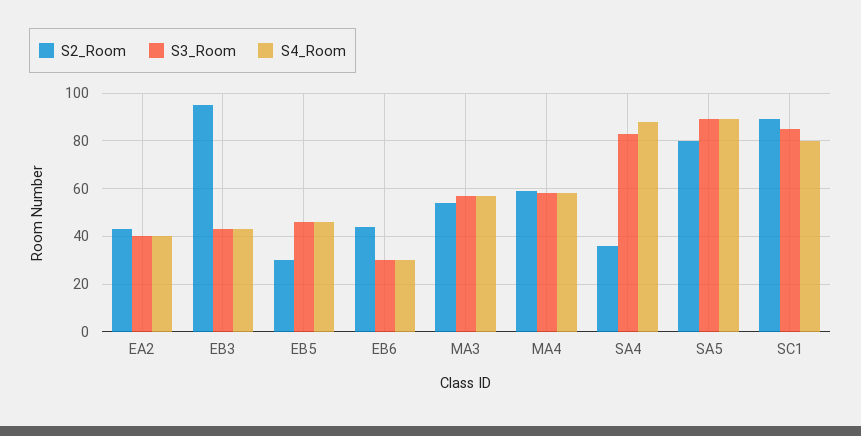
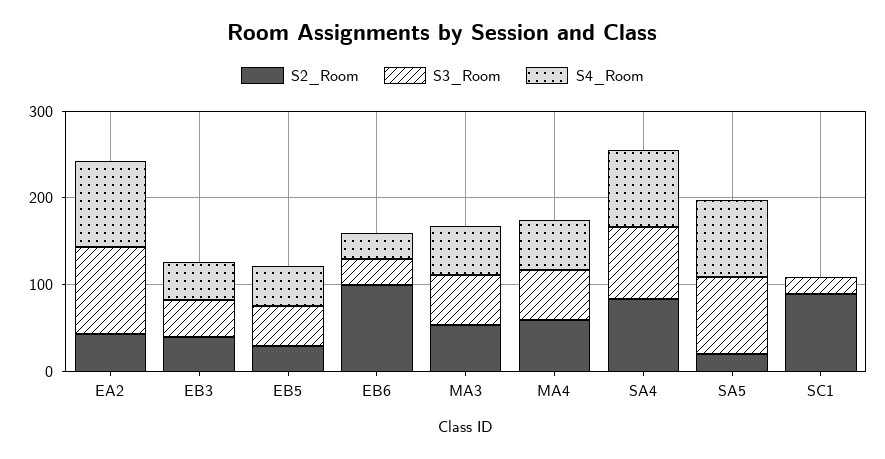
S3_Room, EA2: 40 -> 100
S4_Room, EA2: 40 -> 100
S2_Room, EB3: 95 -> 40
S2_Room, EB6: 45 -> 100
S2_Room, SA4: 35 -> 80
S2_Room, SA5: 80 -> 20
S3_Room, SC1: 85 -> 20
S4_Room, SC1: 80 -> 0

